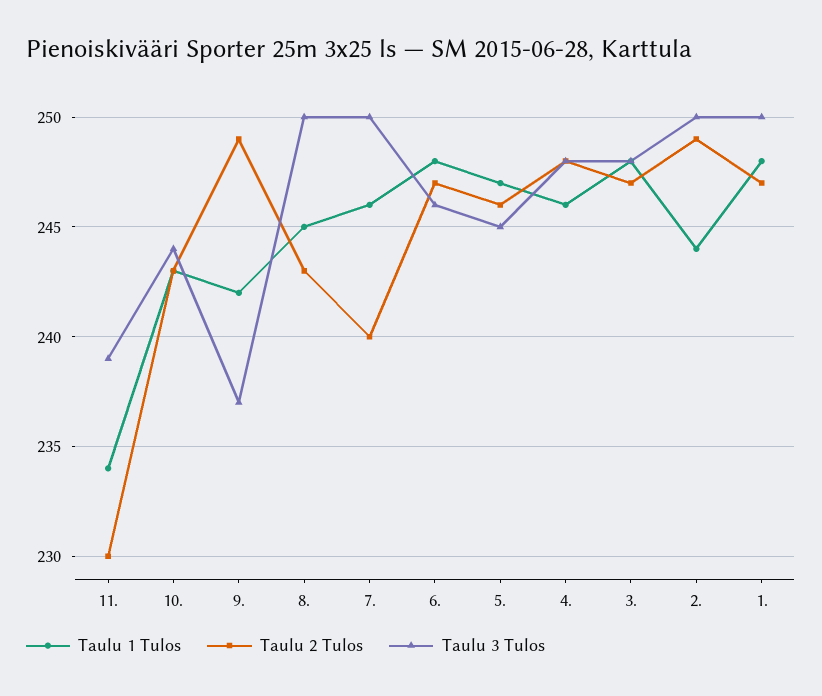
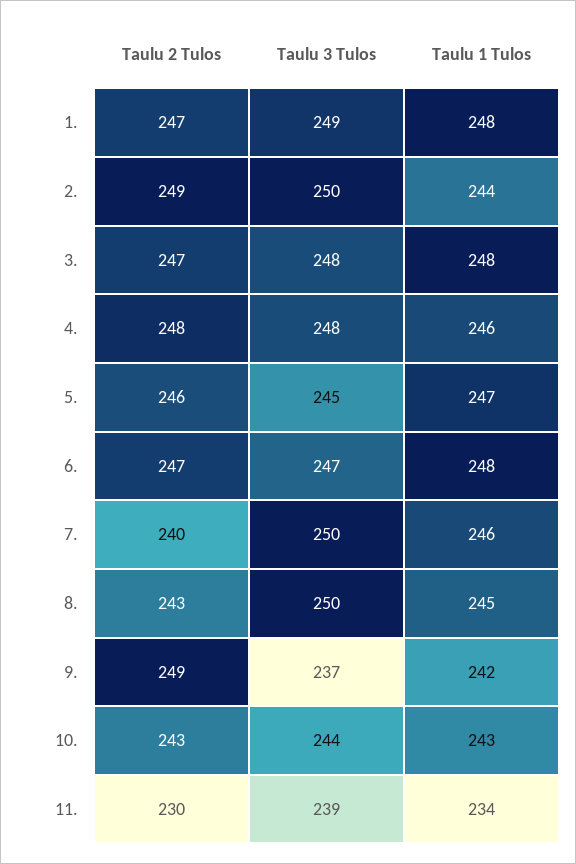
Taulu 3 Tulos, 6.: 246 -> 247
Taulu 3 Tulos, 1.: 250 -> 249

